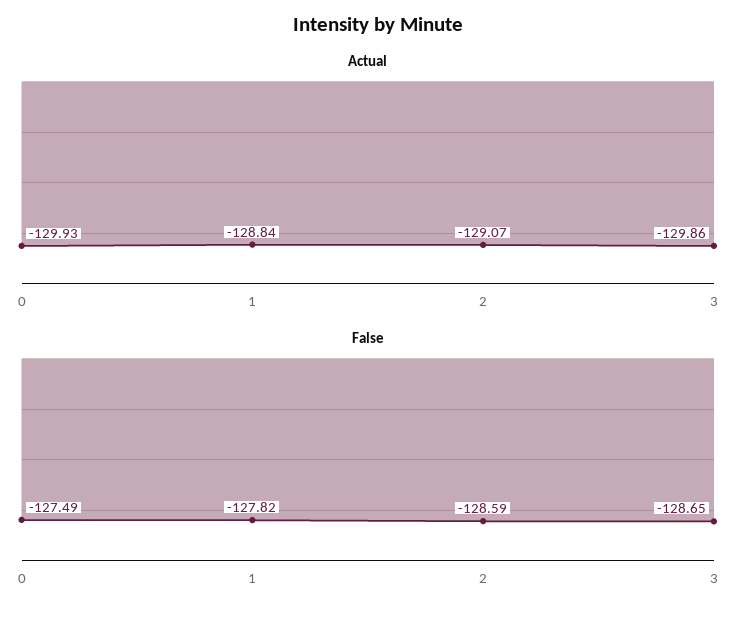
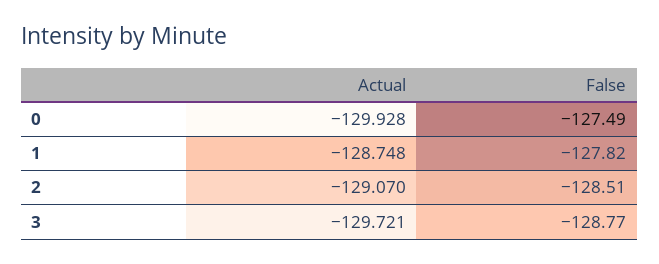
Actual, 1: -128.84 -> -128.748
Actual, 3: -129.86 -> -129.721
False, 2: -128.59 -> -128.51
False, 3: -128.65 -> -128.77

